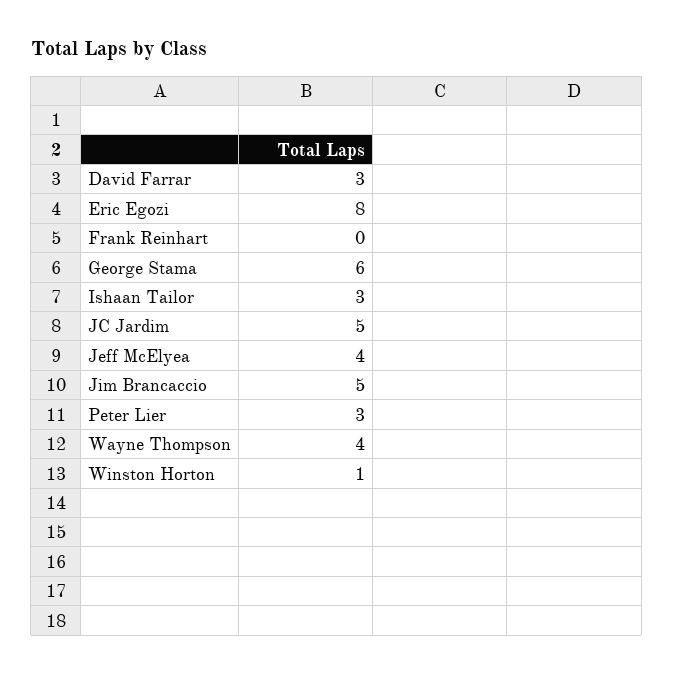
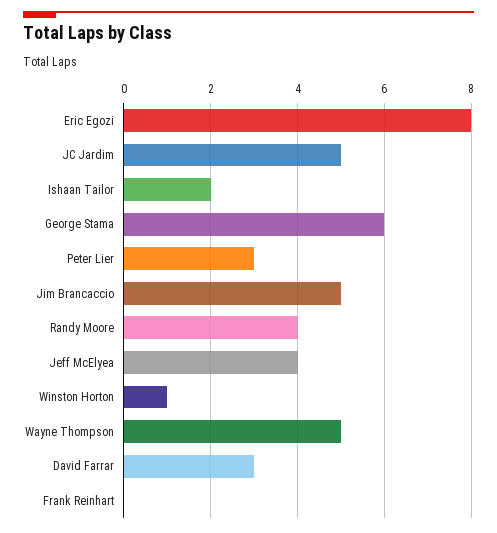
Ishaan Tailor: 3 -> 2
Wayne Thompson: 4 -> 5
Randy Moore: none -> 4

